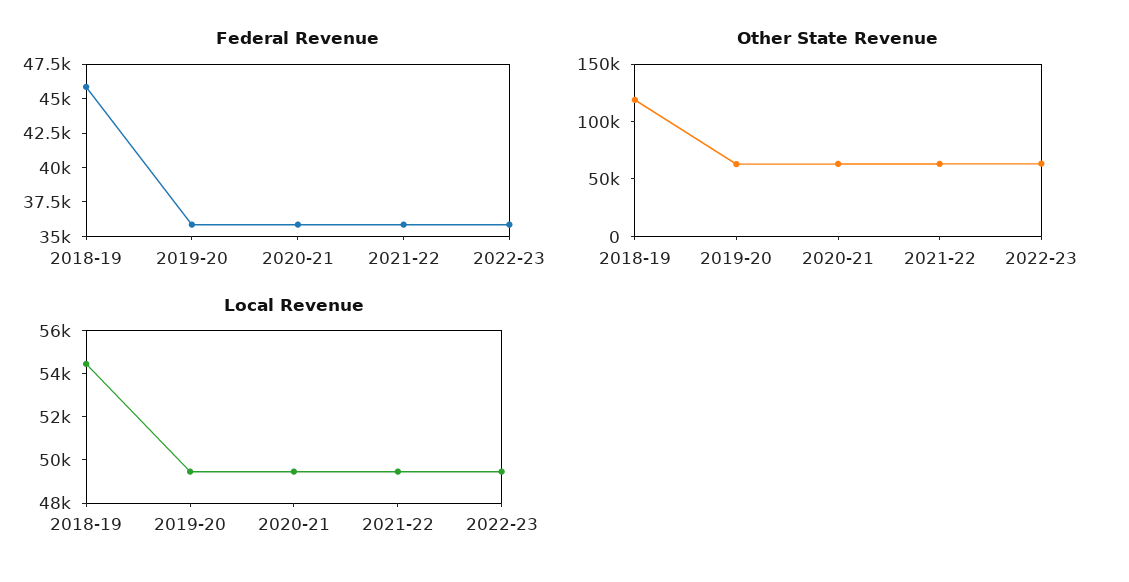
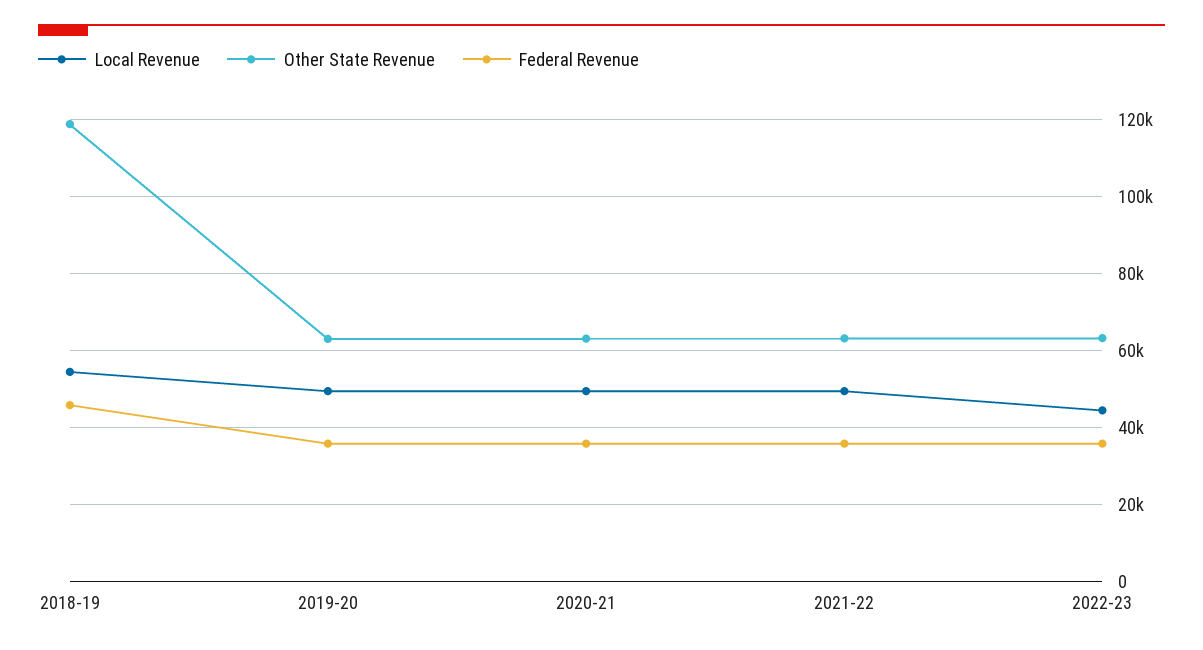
Local Revenue, 2022-23: 49500 -> 44000

